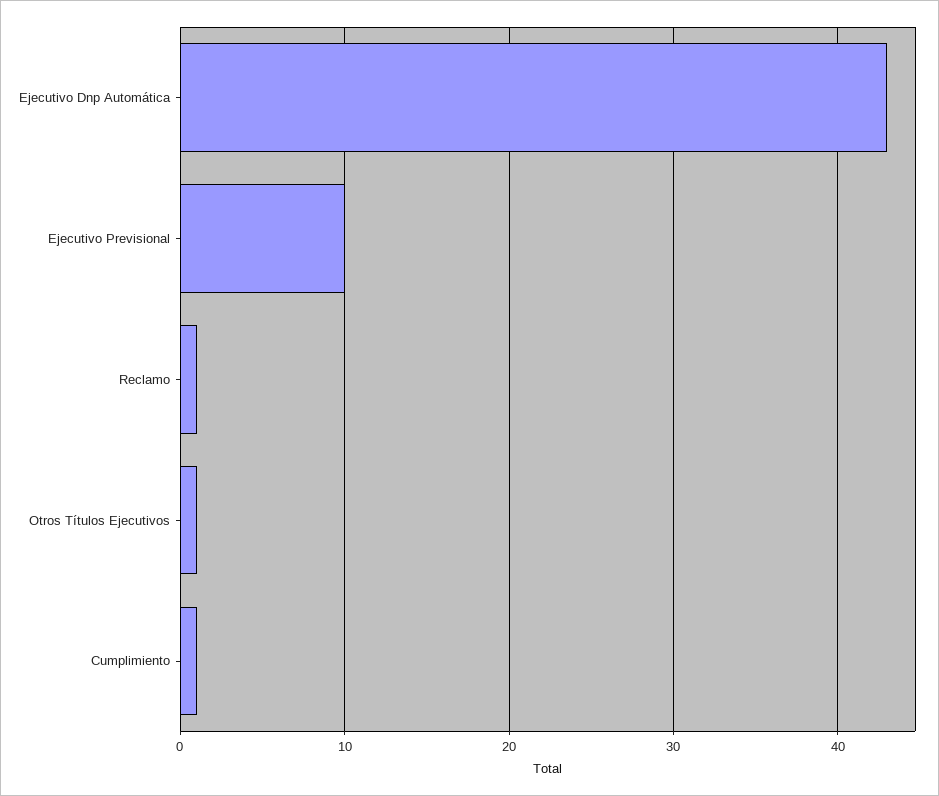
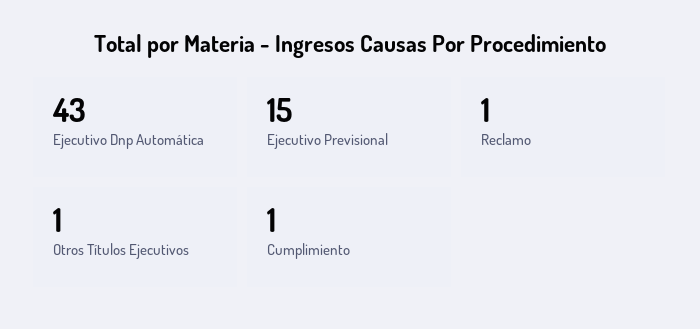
Ejecutivo Previsional: 10 -> 15

